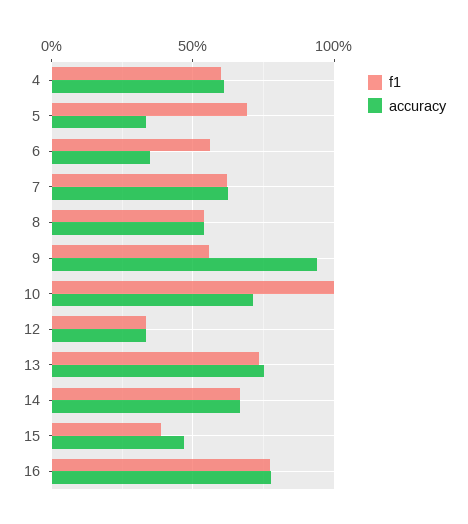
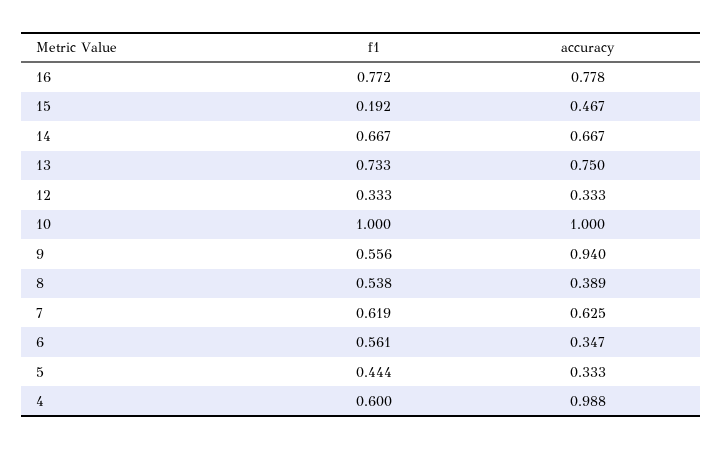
accuracy, 4: 0.6 -> 0.988
f1, 5: 0.7 -> 0.444
accuracy, 8: 0.55 -> 0.389
accuracy, 10: 0.7 -> 1
f1, 15: 0.4 -> 0.192

